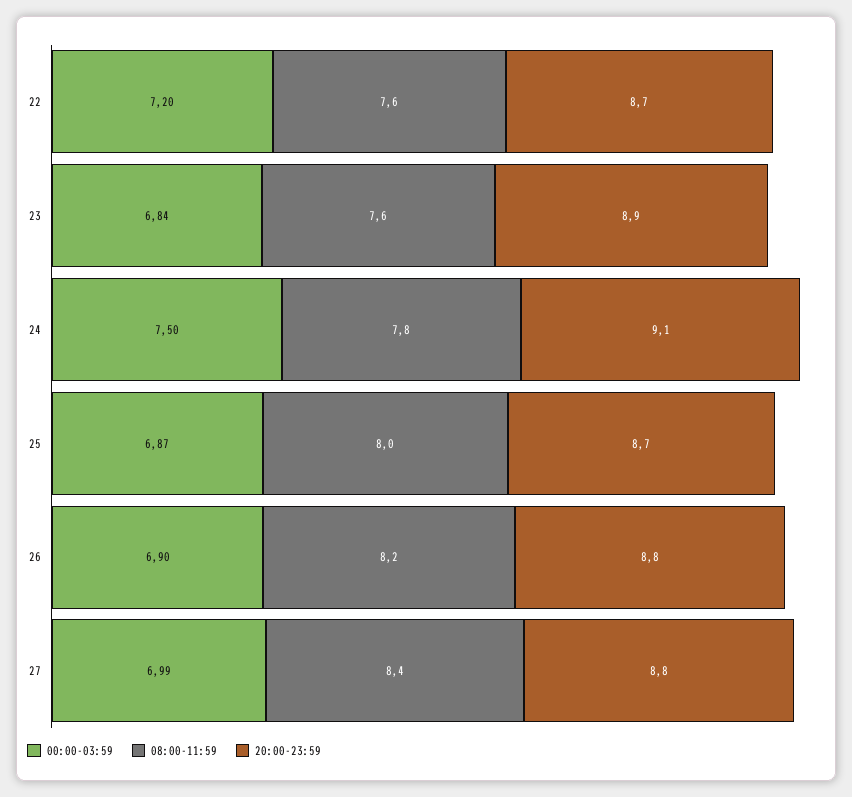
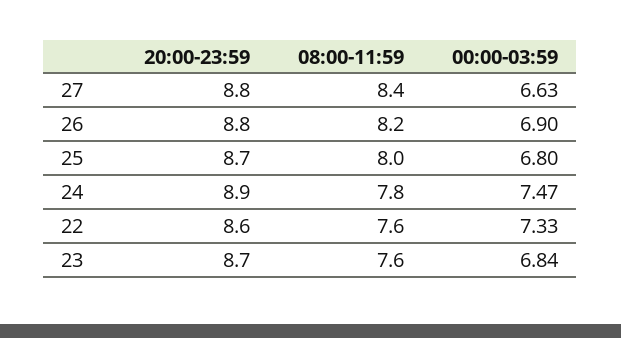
00:00-03:59, 22: 7.2 -> 7.33
20:00-23:59, 22: 8.7 -> 8.6
20:00-23:59, 23: 8.9 -> 8.7
00:00-03:59, 24: 7.5 -> 7.47
20:00-23:59, 24: 9.1 -> 8.9
00:00-03:59, 25: 6.87 -> 6.8
00:00-03:59, 27: 6.99 -> 6.63

